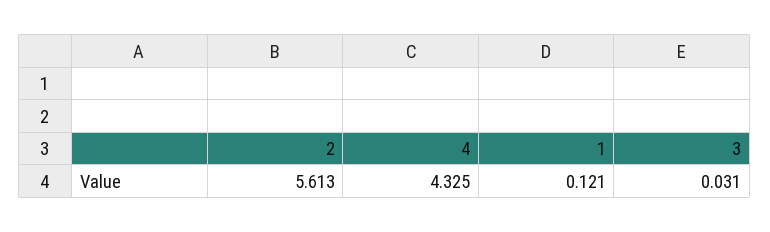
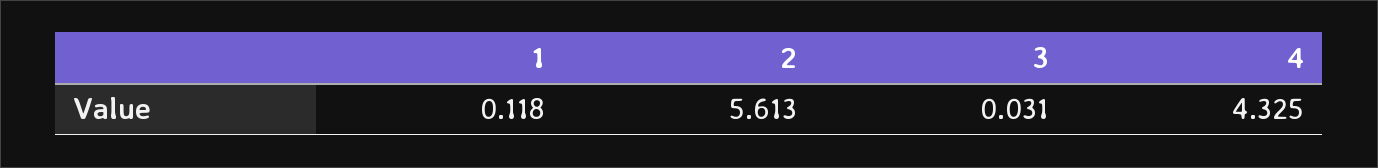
1: 0.121 -> 0.118

